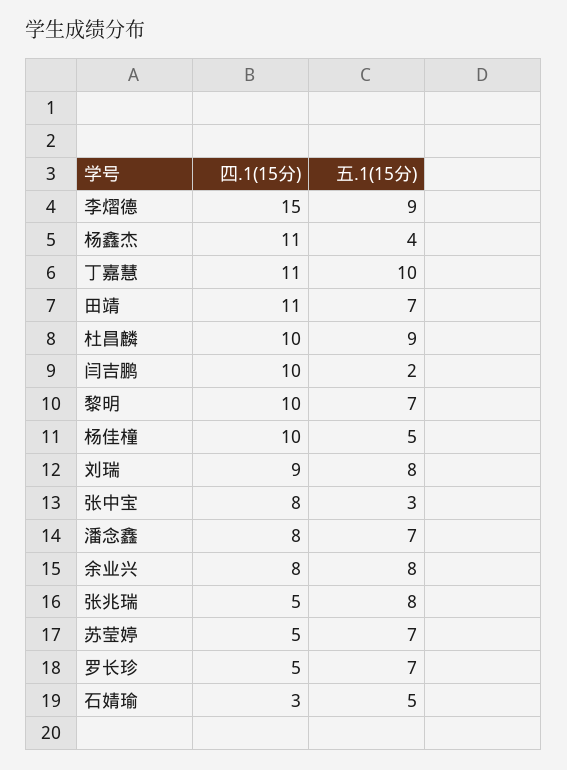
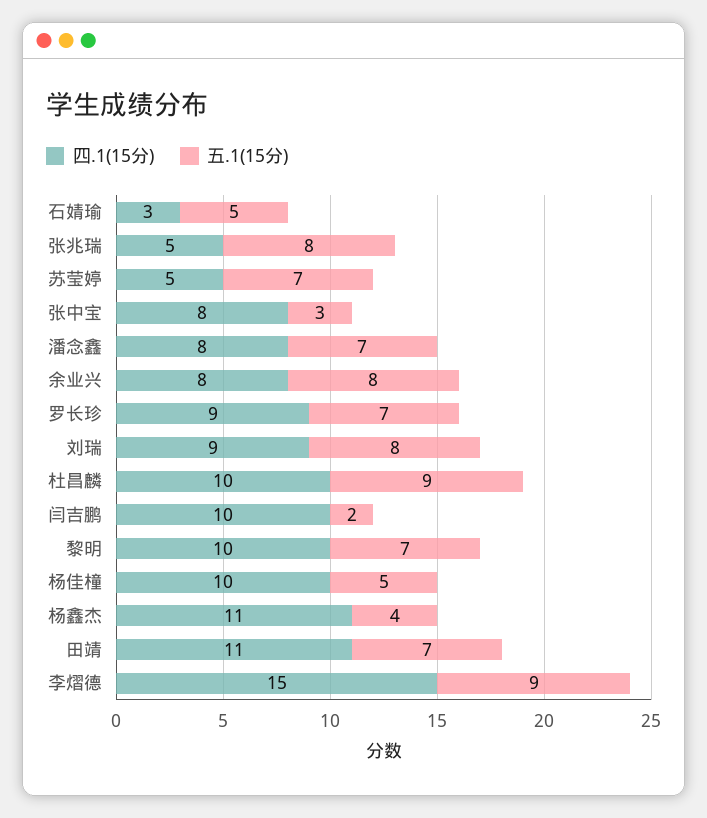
四.1(15分), 丁嘉慧: 11 -> none
五.1(15分), 丁嘉慧: 10 -> none
四.1(15分), 罗长珍: 5 -> 9

